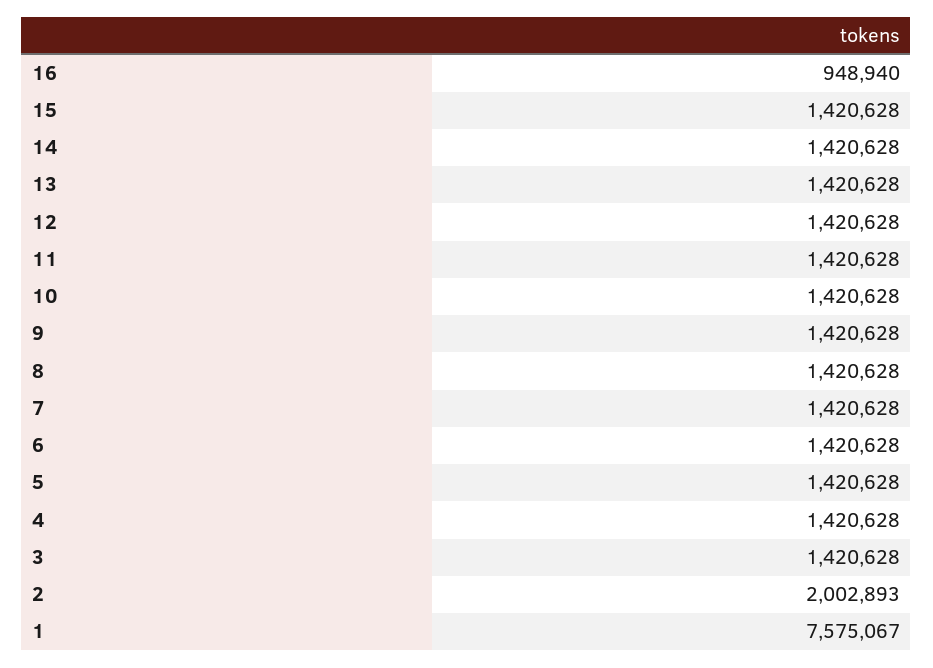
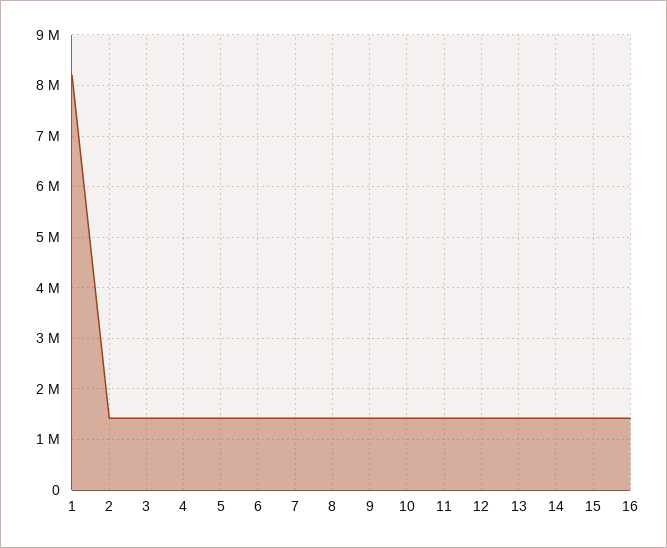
16: 948940 -> 1400000
2: 2002893 -> 1400000
1: 7575067 -> 8200000

